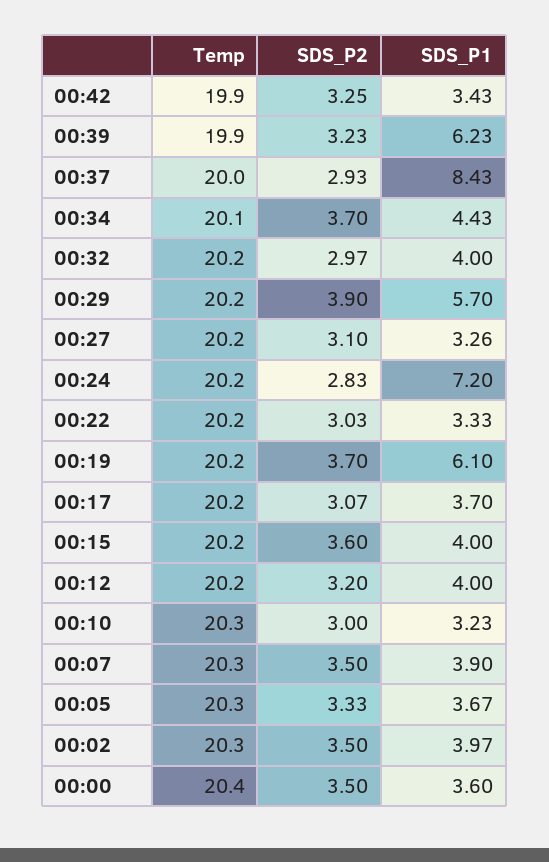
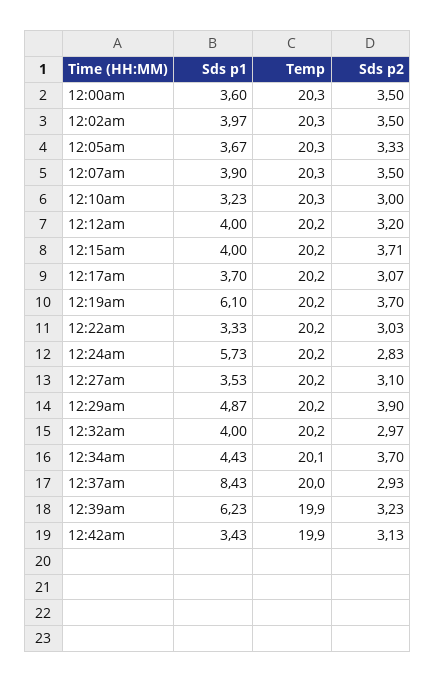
SDS_P2, 00:42: 3.25 -> 3.13
SDS_P1, 00:29: 5.7 -> 4.87
SDS_P1, 00:27: 3.26 -> 3.53
SDS_P1, 00:24: 7.2 -> 5.73
SDS_P2, 00:15: 3.6 -> 3.71
Temp, 00:00: 20.4 -> 20.3

